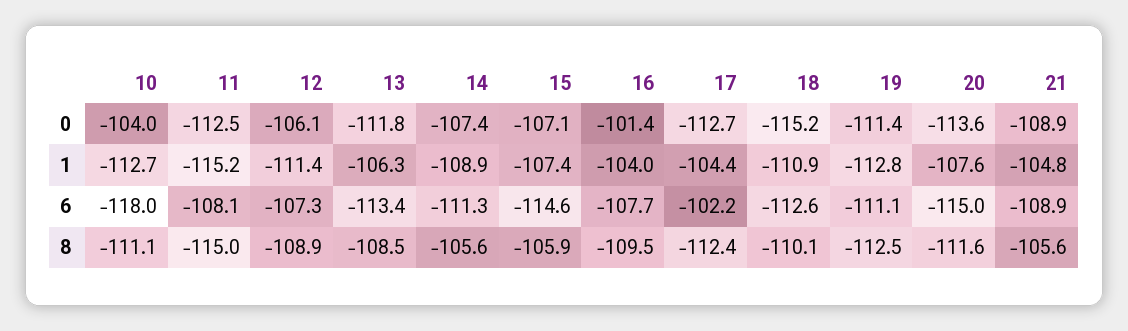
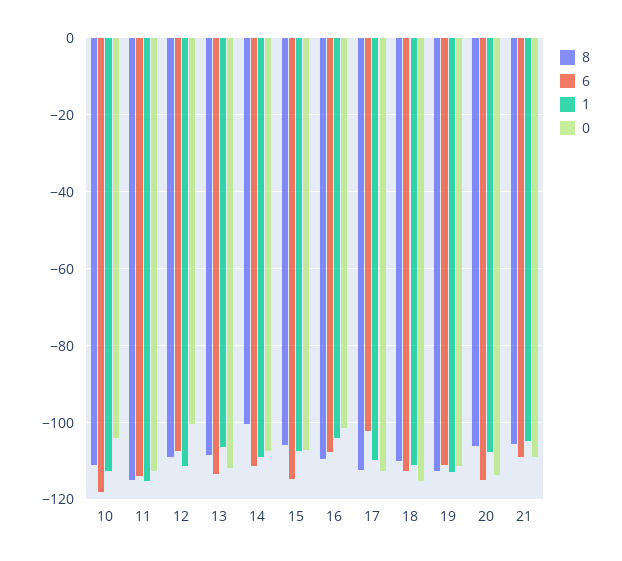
0, 12: -106.1 -> -100
1, 17: -104.4 -> -110
6, 11: -108.1 -> -114
8, 14: -105.6 -> -100
8, 20: -111.6 -> -106

